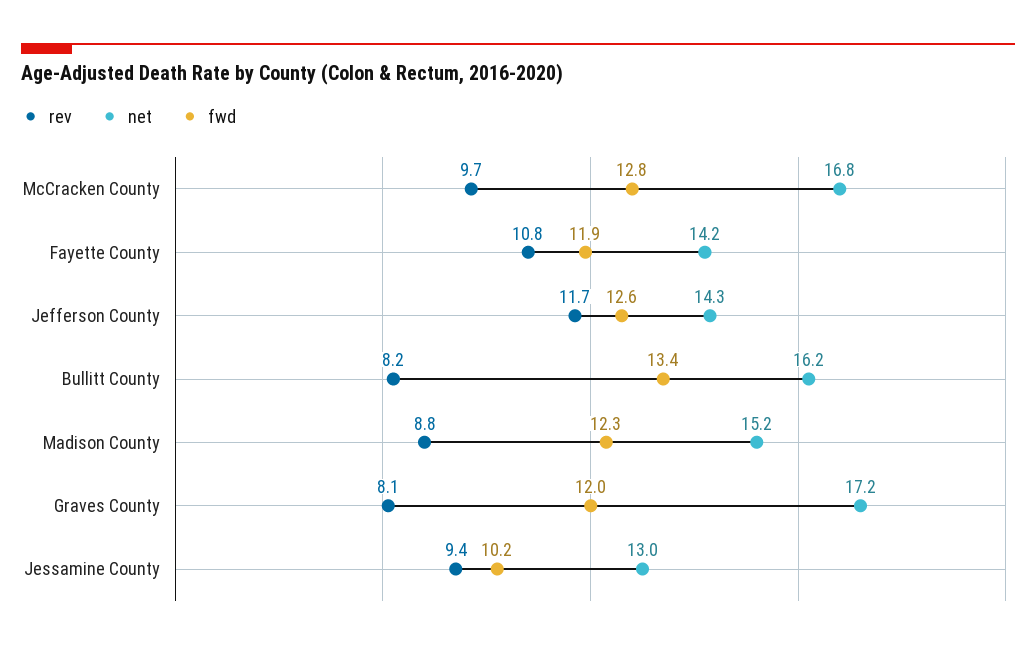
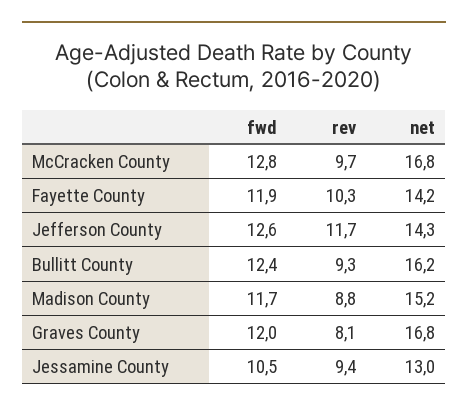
rev, Fayette County: 10.8 -> 10.3
rev, Bullitt County: 8.2 -> 9.3
fwd, Bullitt County: 13.4 -> 12.4
fwd, Madison County: 12.3 -> 11.7
net, Graves County: 17.2 -> 16.8
fwd, Jessamine County: 10.2 -> 10.5

